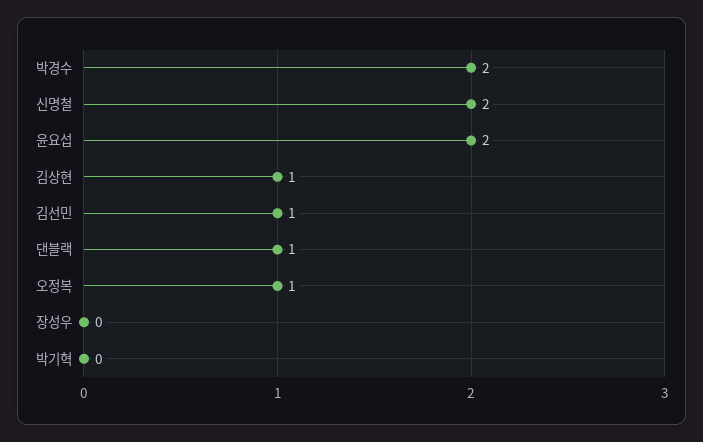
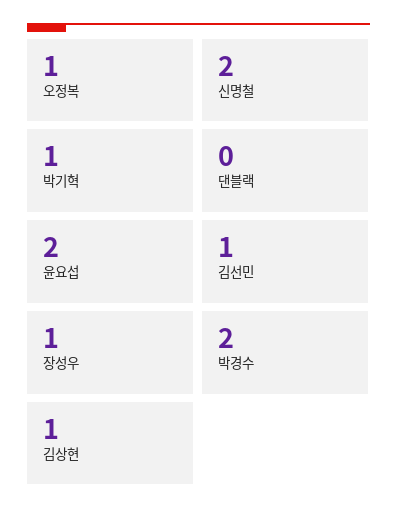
댄블랙: 1 -> 0
장성우: 0 -> 1
박기혁: 0 -> 1

